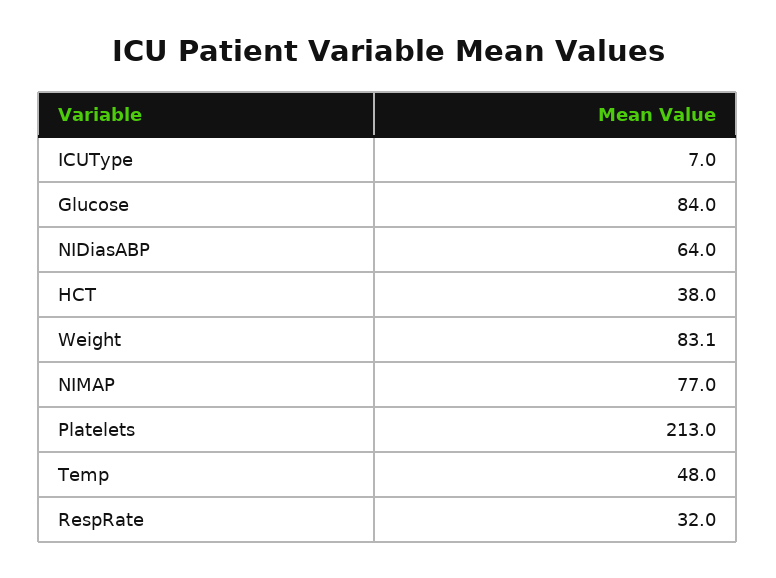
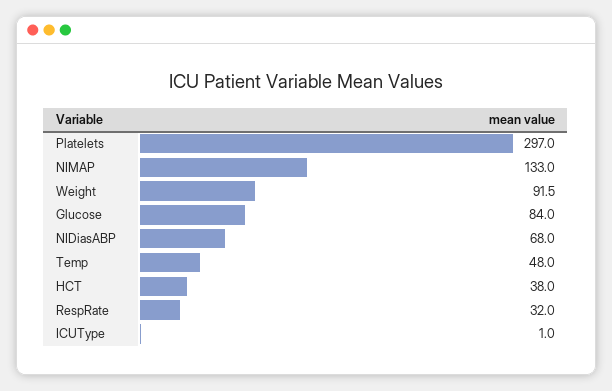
ICUType: 7 -> 1
NIDiasABP: 64 -> 68
Weight: 83.1 -> 91.5
NIMAP: 77 -> 133
Platelets: 213 -> 297

